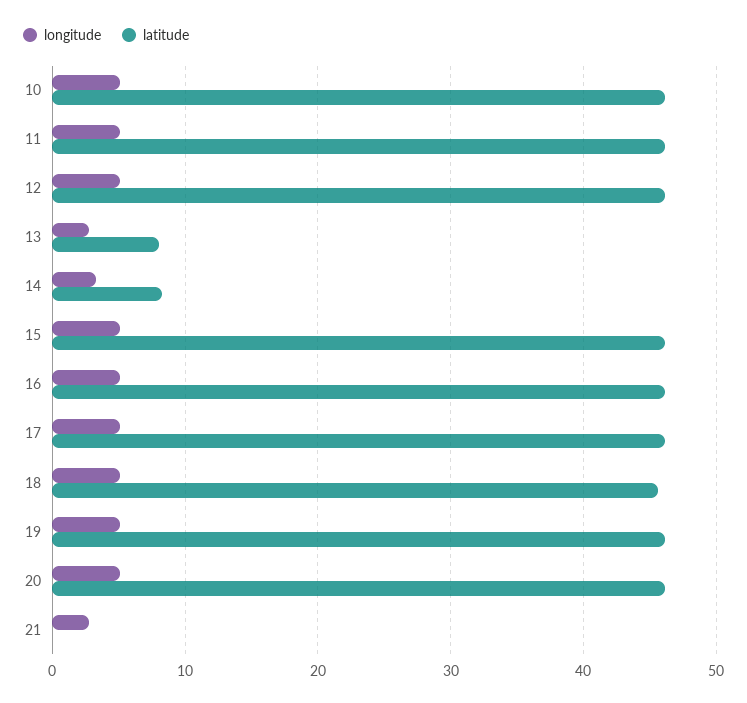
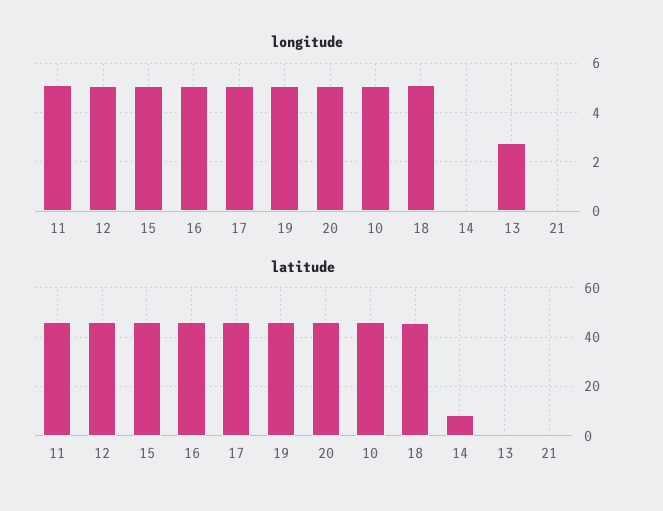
latitude, 13: 8 -> 0
longitude, 14: 3 -> 0
longitude, 21: 3 -> 0

